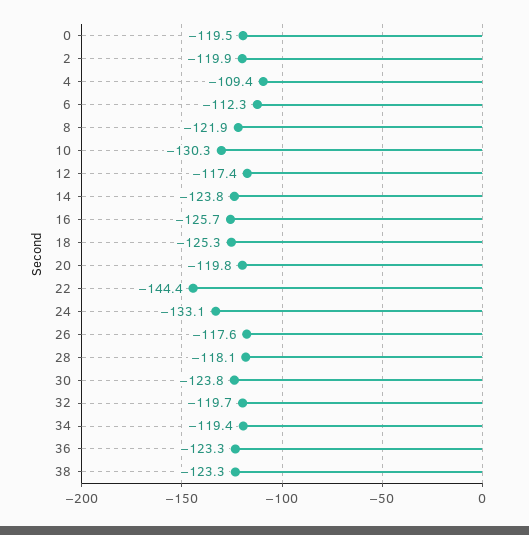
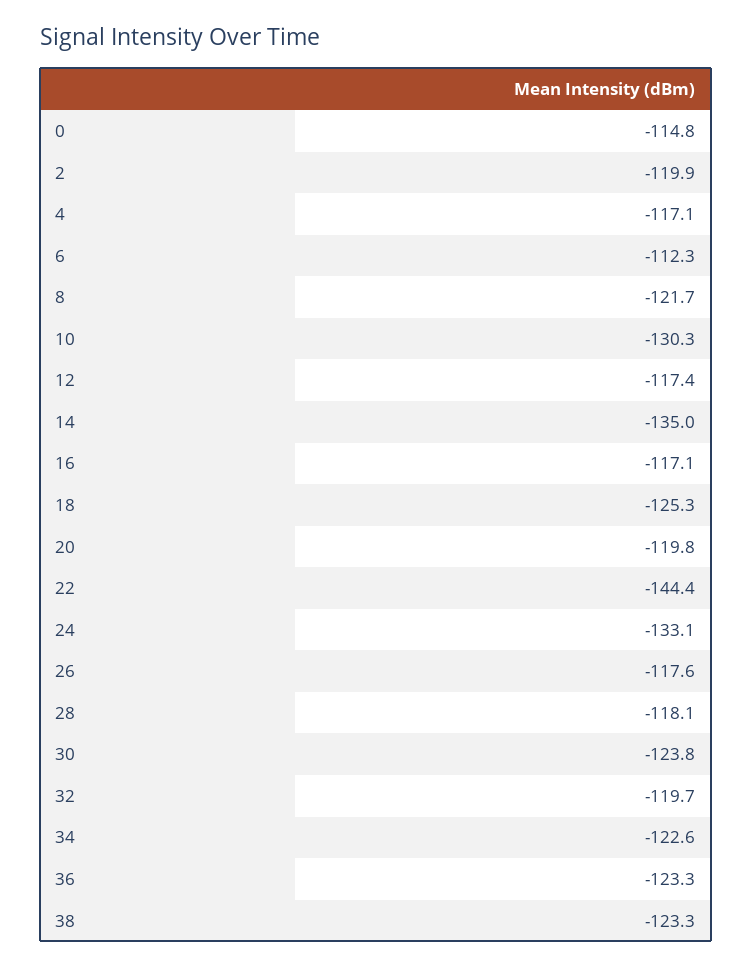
0: -119.5 -> -114.8
4: -109.4 -> -117.1
8: -121.9 -> -121.7
14: -123.8 -> -135
16: -125.7 -> -117.1
34: -119.4 -> -122.6

